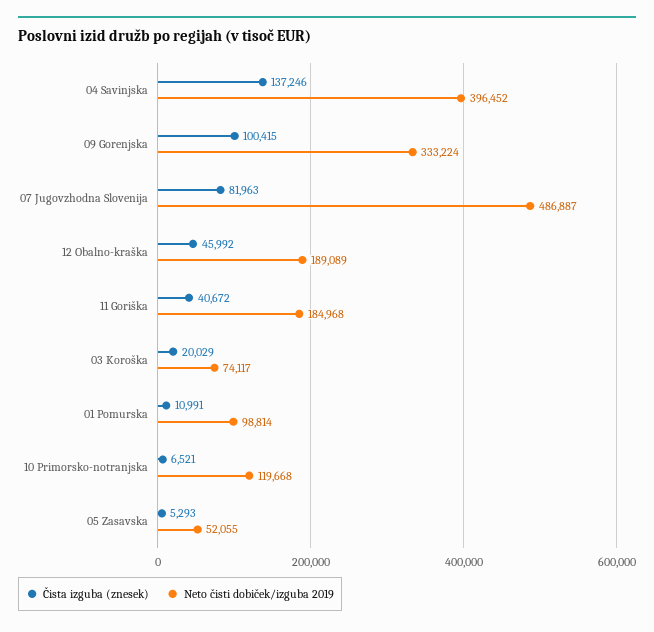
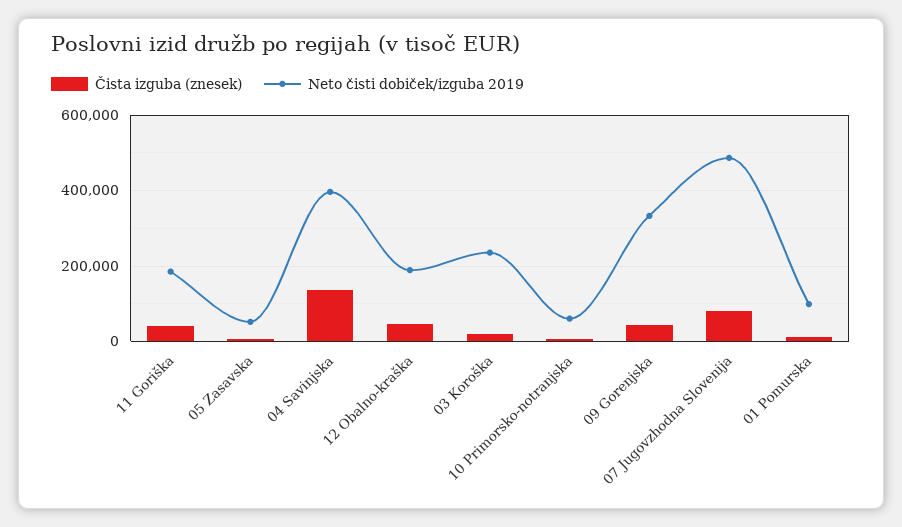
Čista izguba (znesek), 09 Gorenjska: 100415 -> 40000
Neto čisti dobiček/izguba 2019, 03 Koroška: 74117 -> 240000
Neto čisti dobiček/izguba 2019, 10 Primorsko-notranjska: 119668 -> 60000

